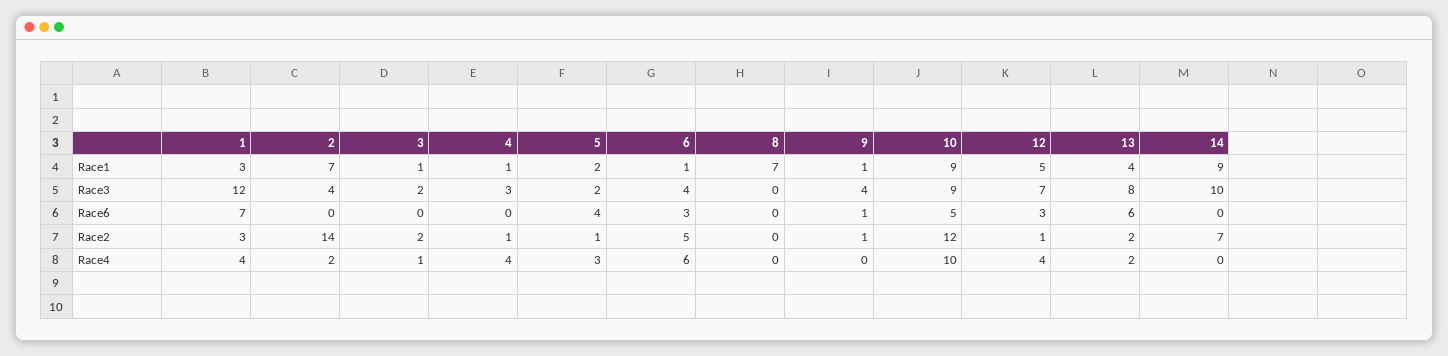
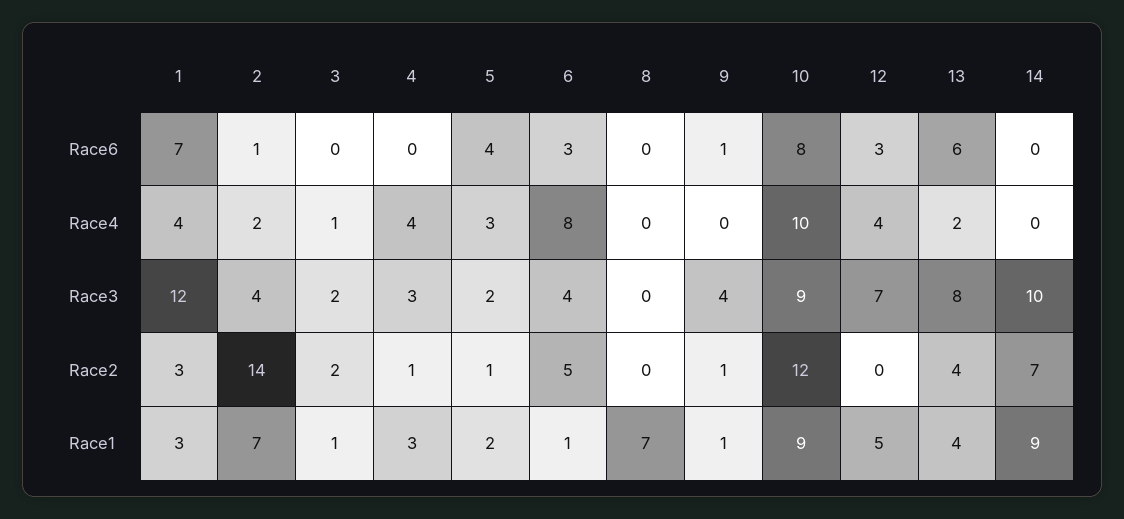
4, Race1: 1 -> 3
2, Race6: 0 -> 1
10, Race6: 5 -> 8
12, Race2: 1 -> 0
13, Race2: 2 -> 4
6, Race4: 6 -> 8

